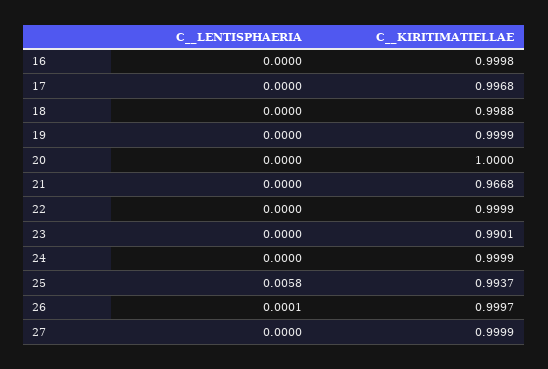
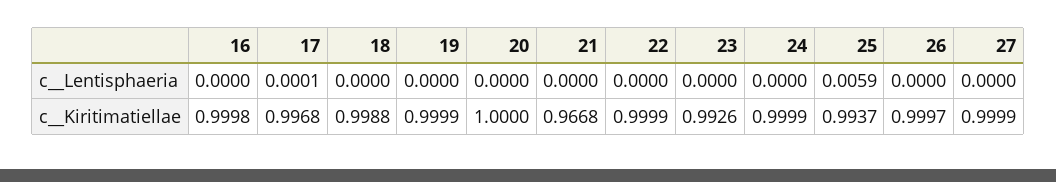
C__LENTISPHAERIA, 17: 0 -> 0.0001
C__KIRITIMATIELLAE, 23: 0.9901 -> 0.9926
C__LENTISPHAERIA, 25: 0.0058 -> 0.0059
C__LENTISPHAERIA, 26: 0.0001 -> 0

